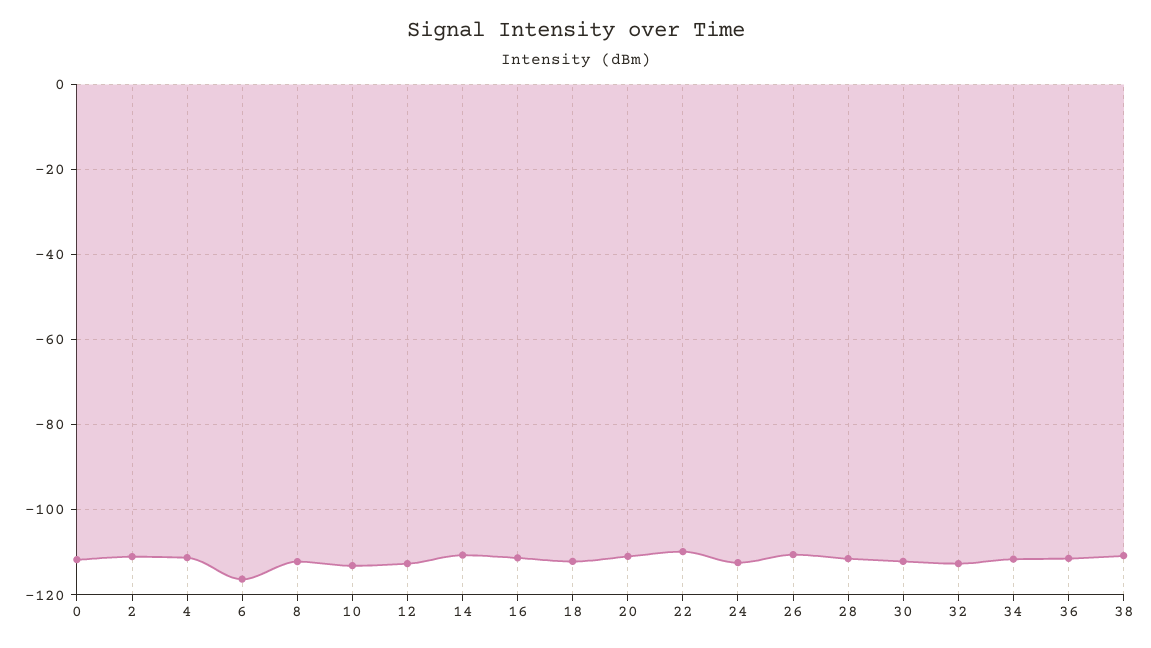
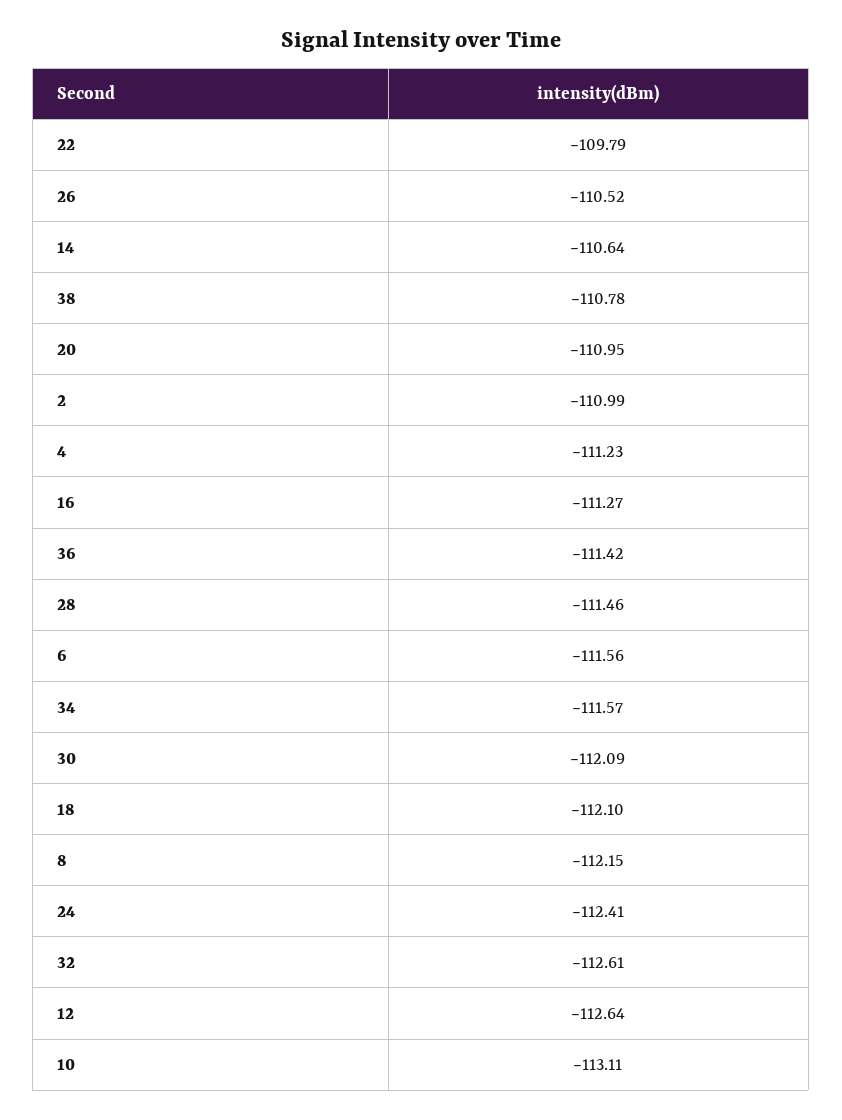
0: -112 -> none
6: -116 -> -111.56

